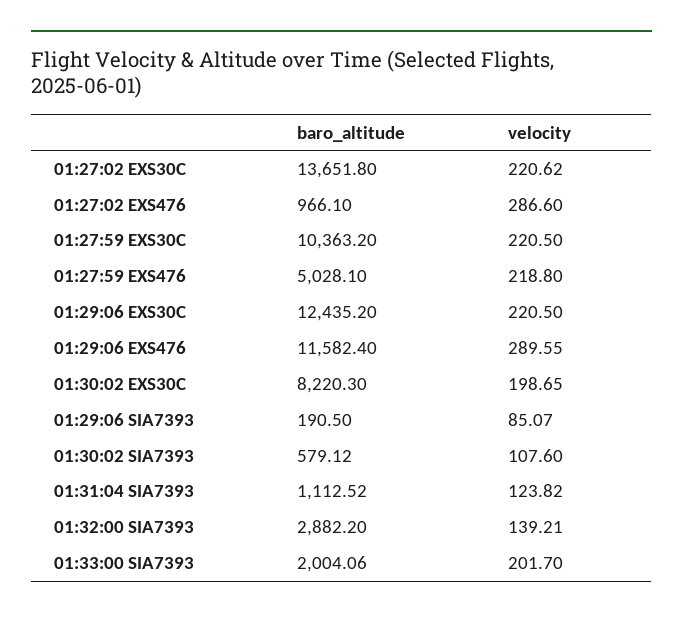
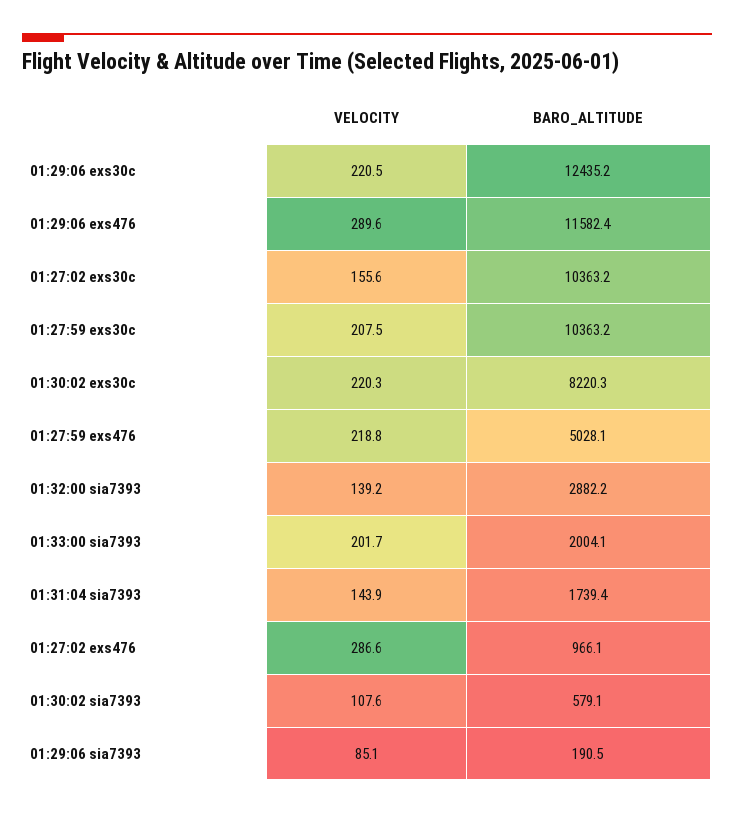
baro_altitude, 01:27:02 EXS30C: 13651.8 -> 10363.2
velocity, 01:27:02 EXS30C: 220.62 -> 155.6
velocity, 01:27:59 EXS30C: 220.5 -> 207.5
velocity, 01:30:02 EXS30C: 198.65 -> 220.3
baro_altitude, 01:31:04 SIA7393: 1112.52 -> 1739.4
velocity, 01:31:04 SIA7393: 123.82 -> 143.9

